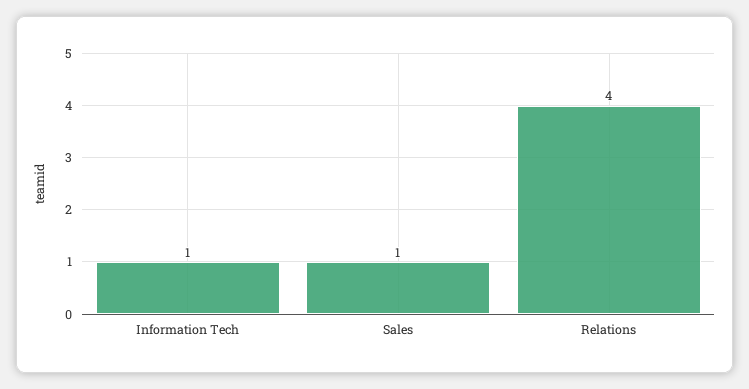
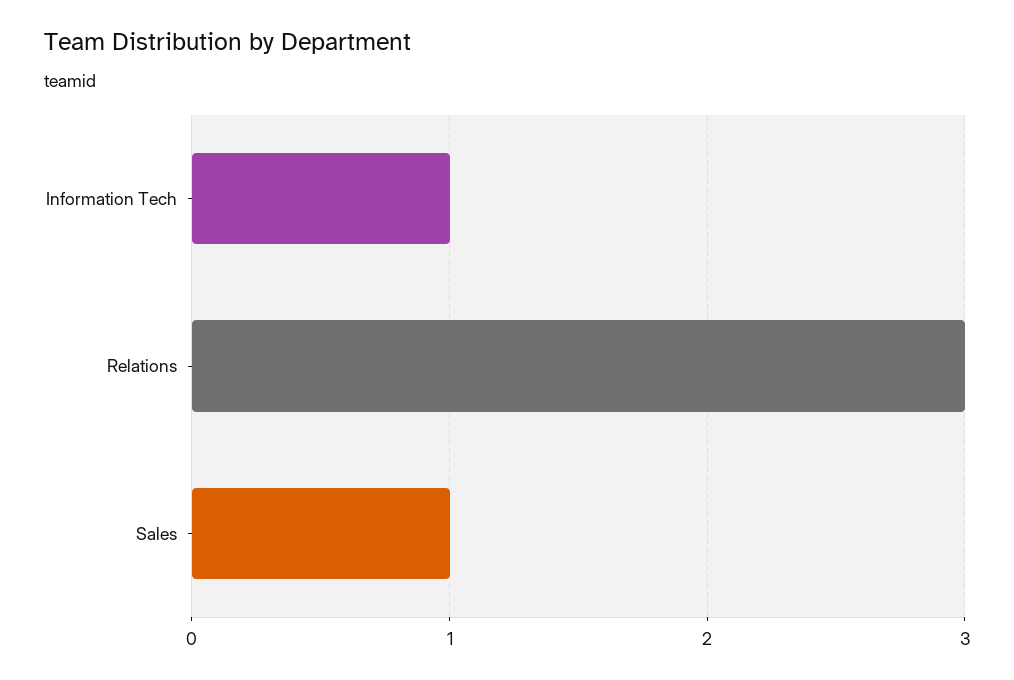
Relations: 4 -> 3

